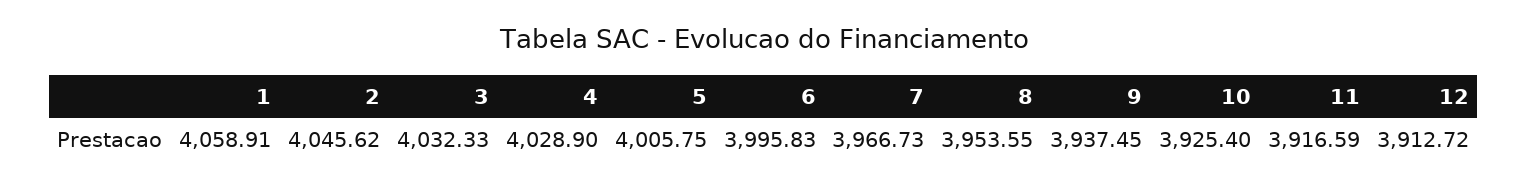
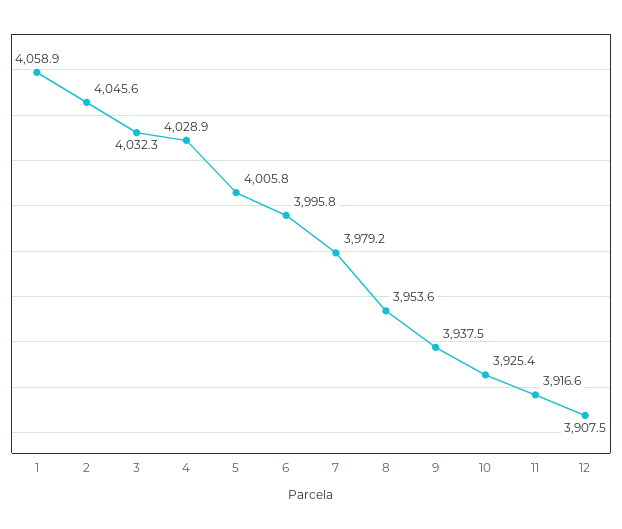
7: 3966.73 -> 3979.2
12: 3912.72 -> 3907.5

